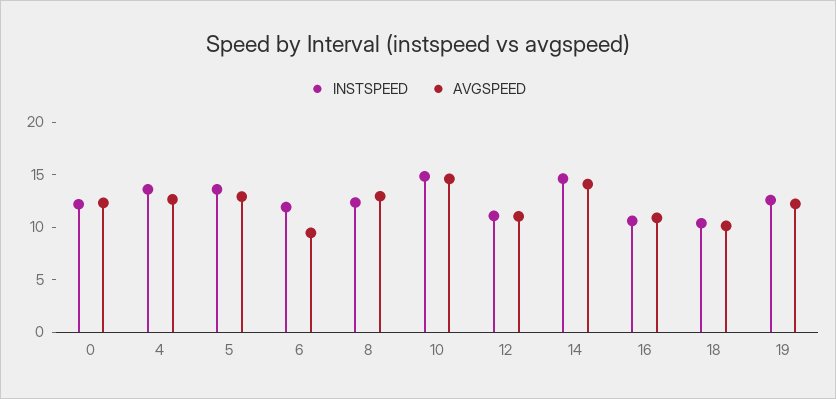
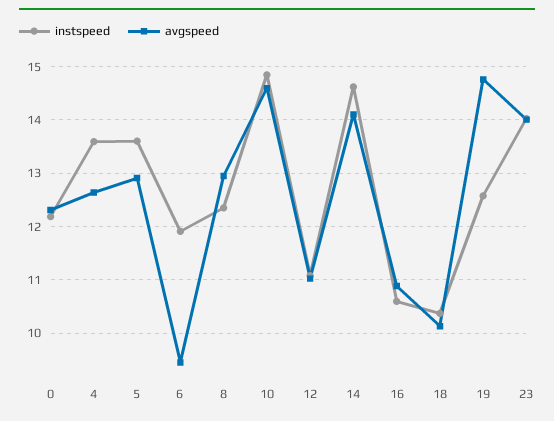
AVGSPEED, 19: 12 -> 14.8
INSTSPEED, 23: none -> 14
AVGSPEED, 23: none -> 14

